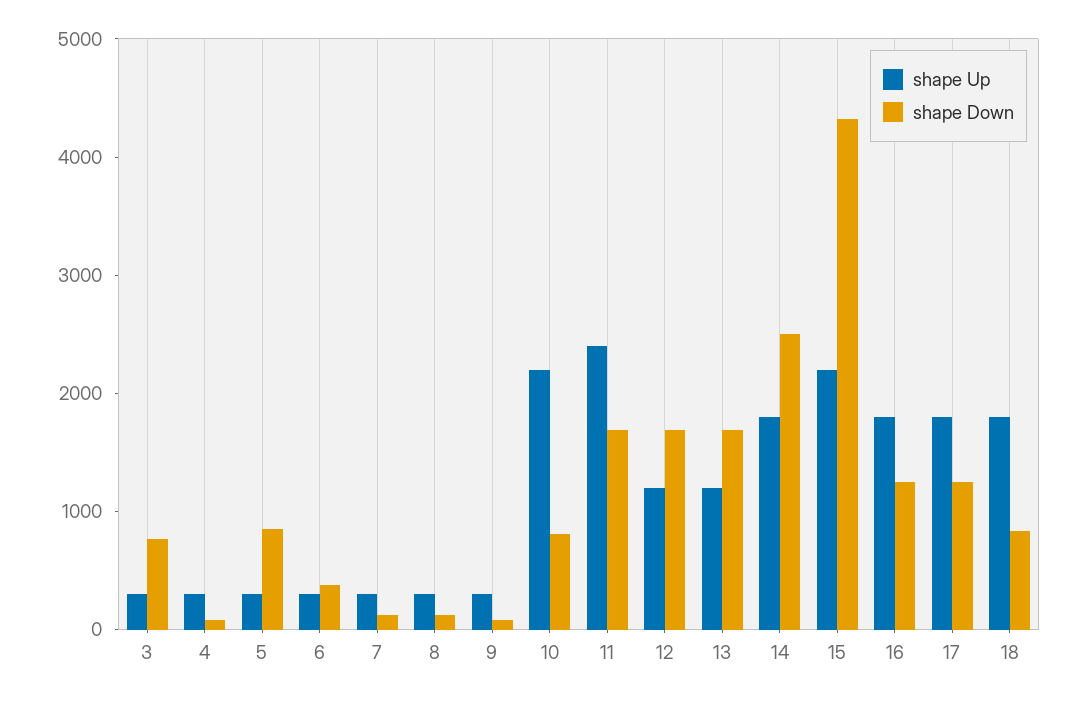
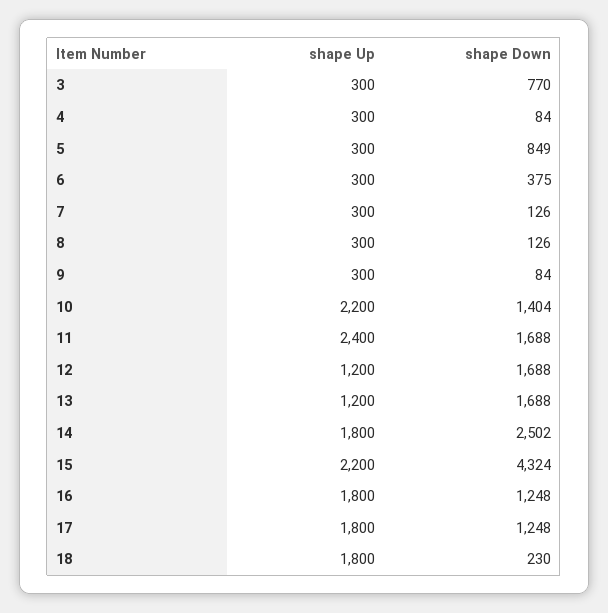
shape Down, 10: 800 -> 1404
shape Down, 18: 800 -> 230

